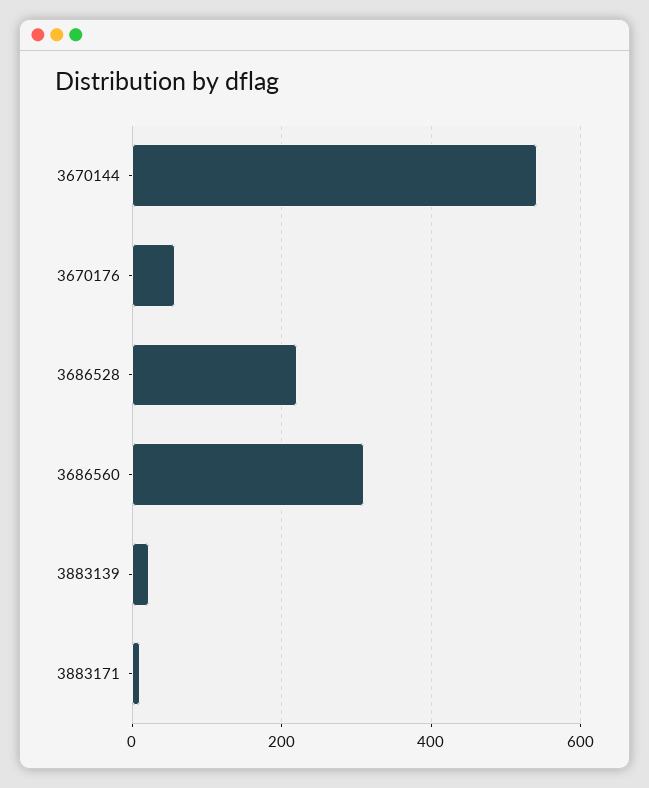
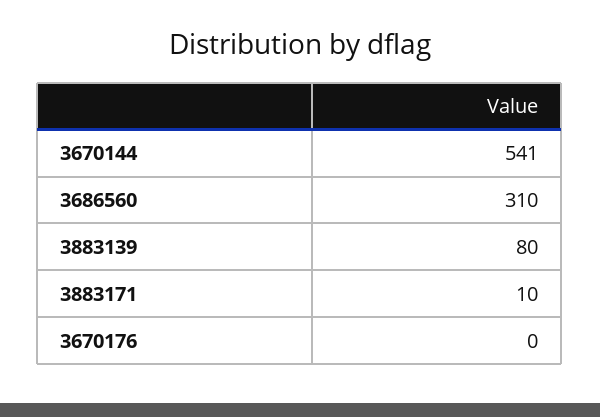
3670176: 60 -> 0
3686528: 220 -> none
3883139: 20 -> 80

